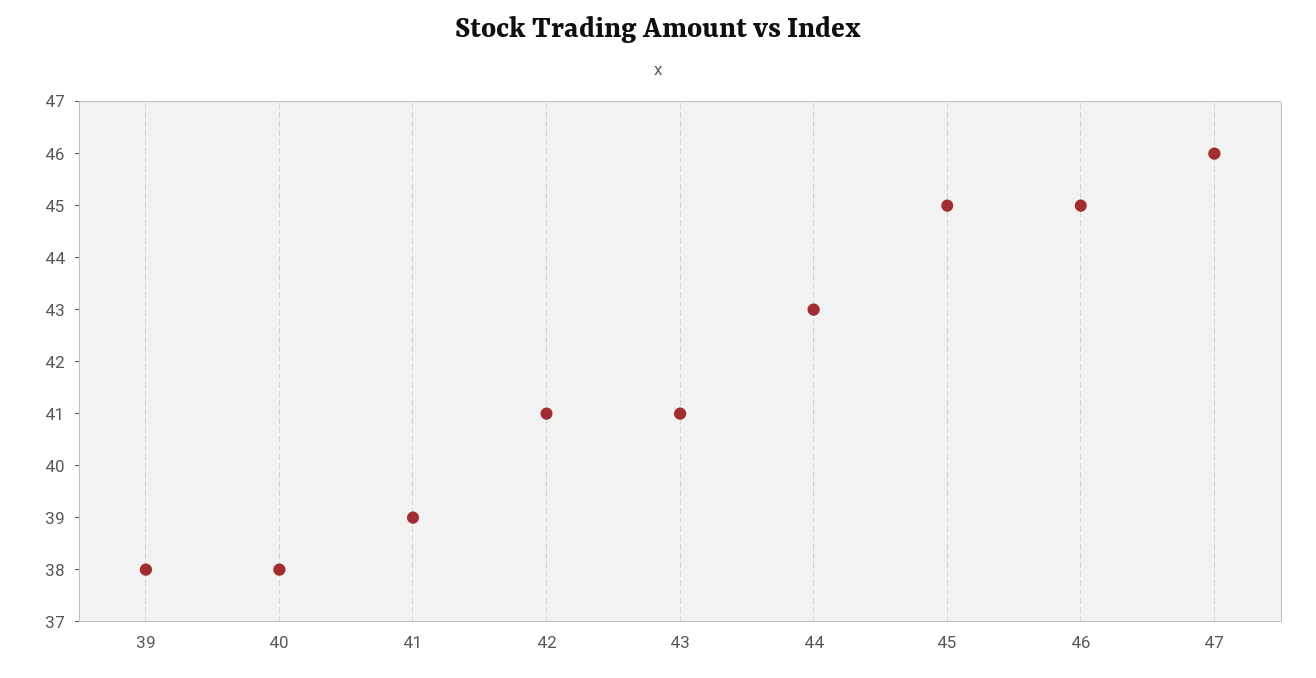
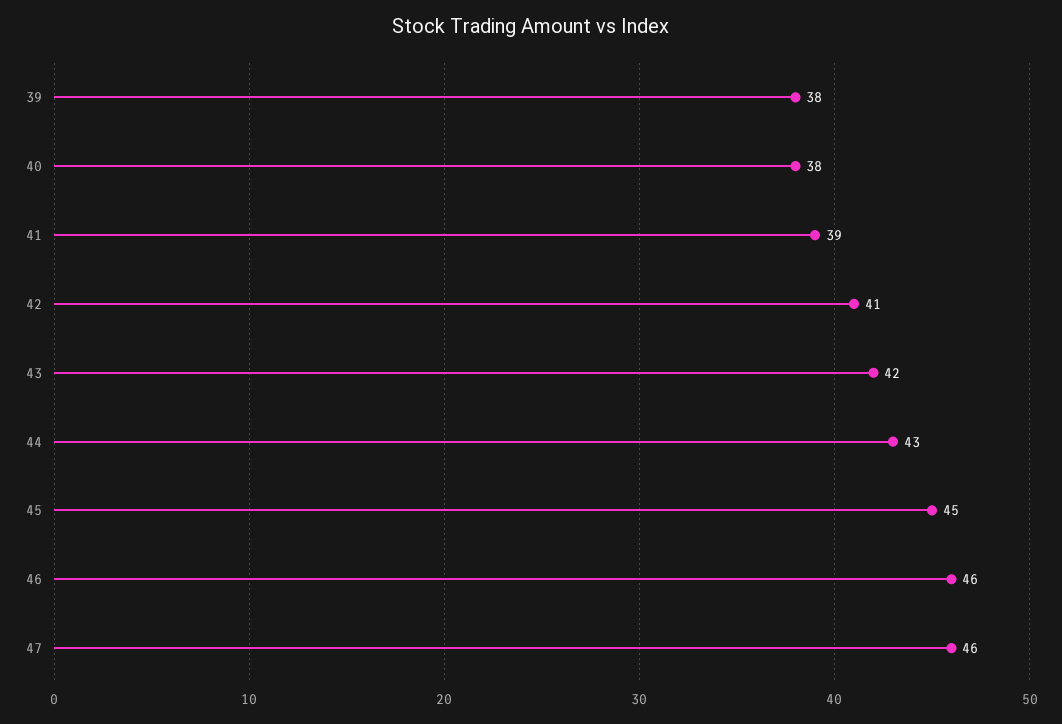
43: 41 -> 42
46: 45 -> 46

